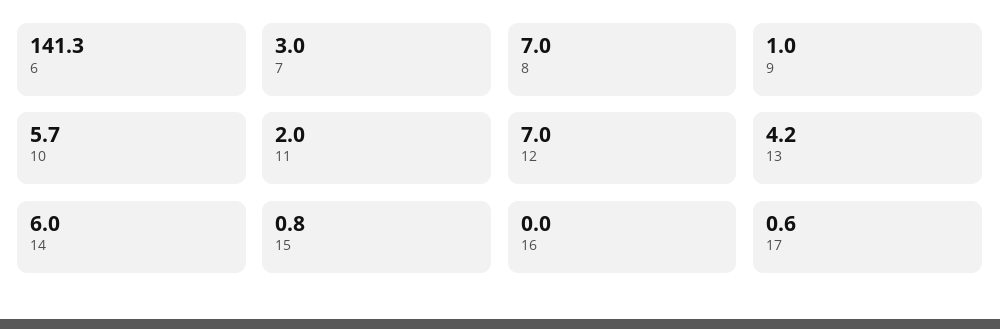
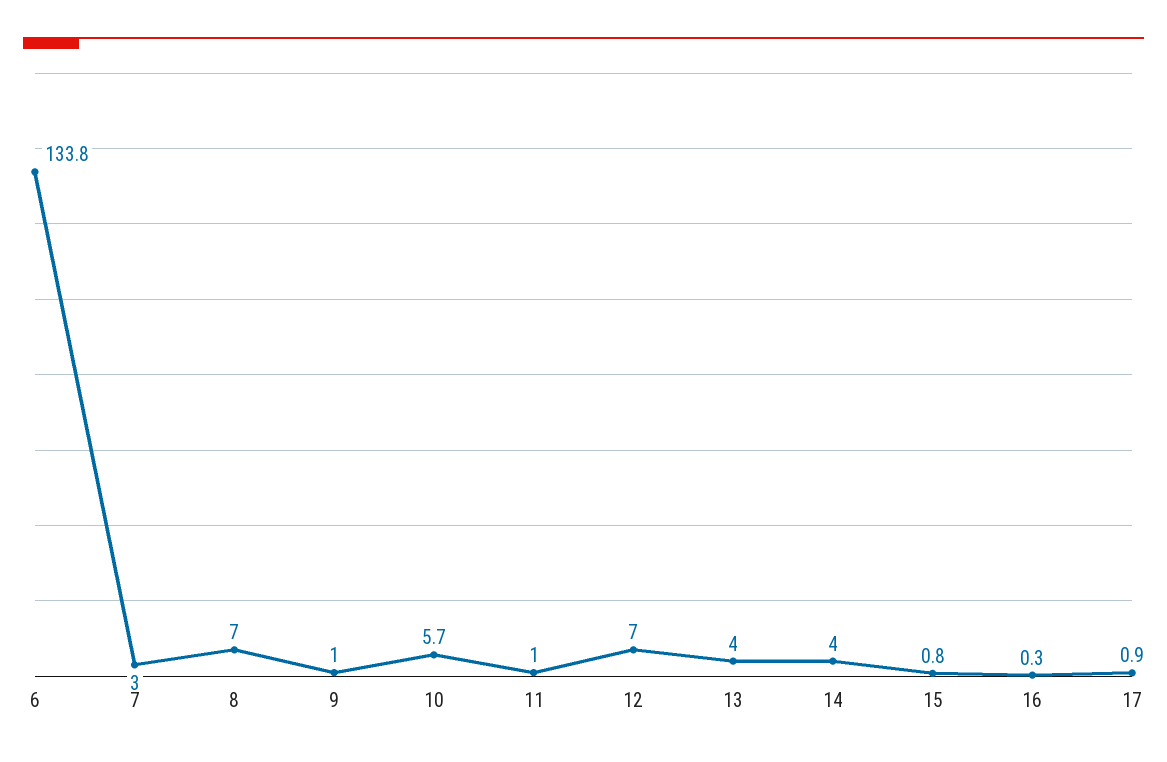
6: 141.3 -> 133.8
11: 2 -> 1
13: 4.2 -> 4
14: 6 -> 4
16: 0 -> 0.3
17: 0.6 -> 0.9

